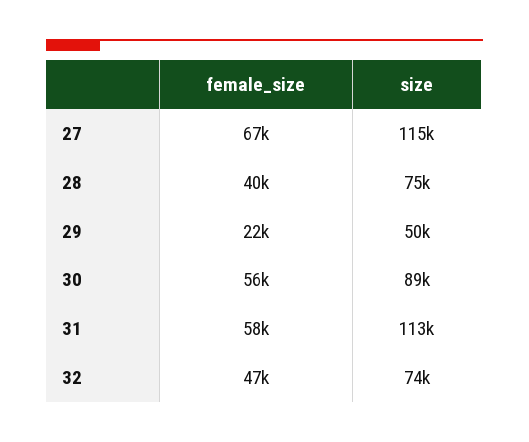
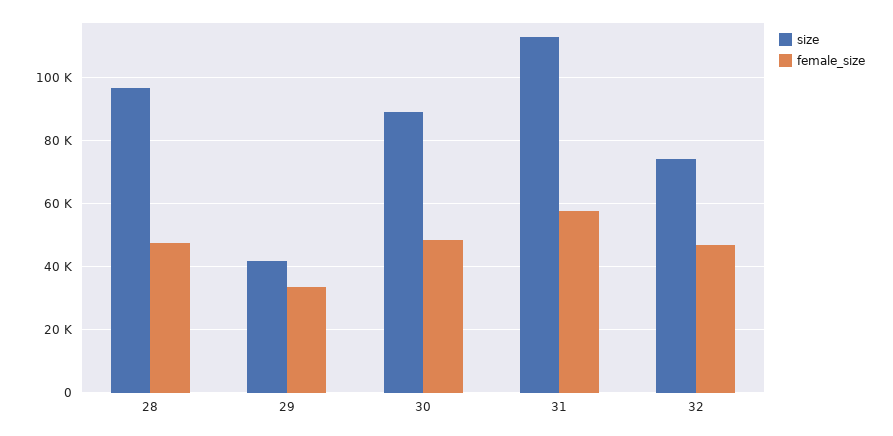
female_size, 27: 67000 -> none
size, 27: 115000 -> none
female_size, 28: 40000 -> 48000
size, 28: 75000 -> 96000
female_size, 29: 22000 -> 34000
size, 29: 50000 -> 42000
female_size, 30: 56000 -> 48000

